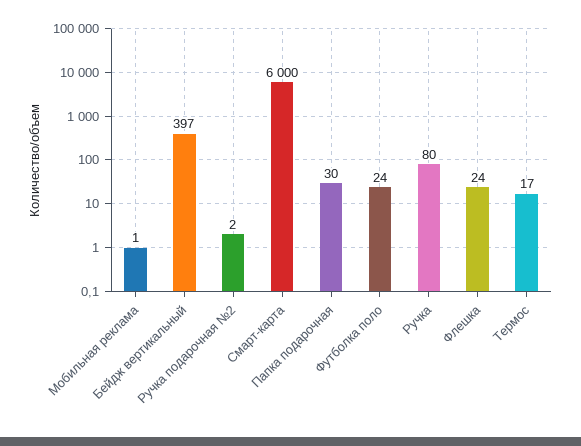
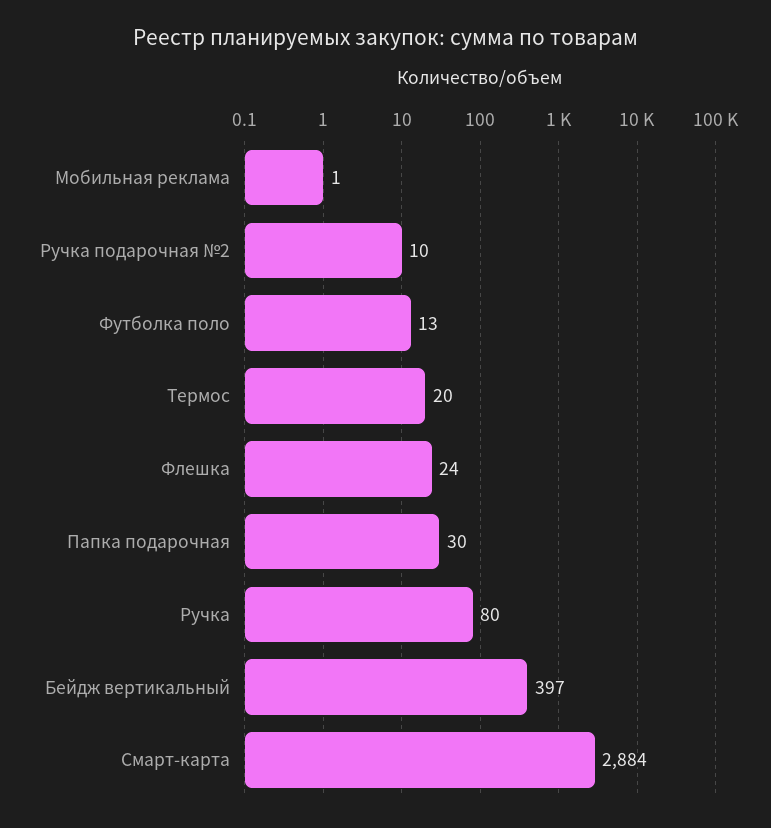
Ручка подарочная №2: 2 -> 10
Смарт-карта: 6000 -> 2884
Футболка поло: 24 -> 13
Термос: 17 -> 20

